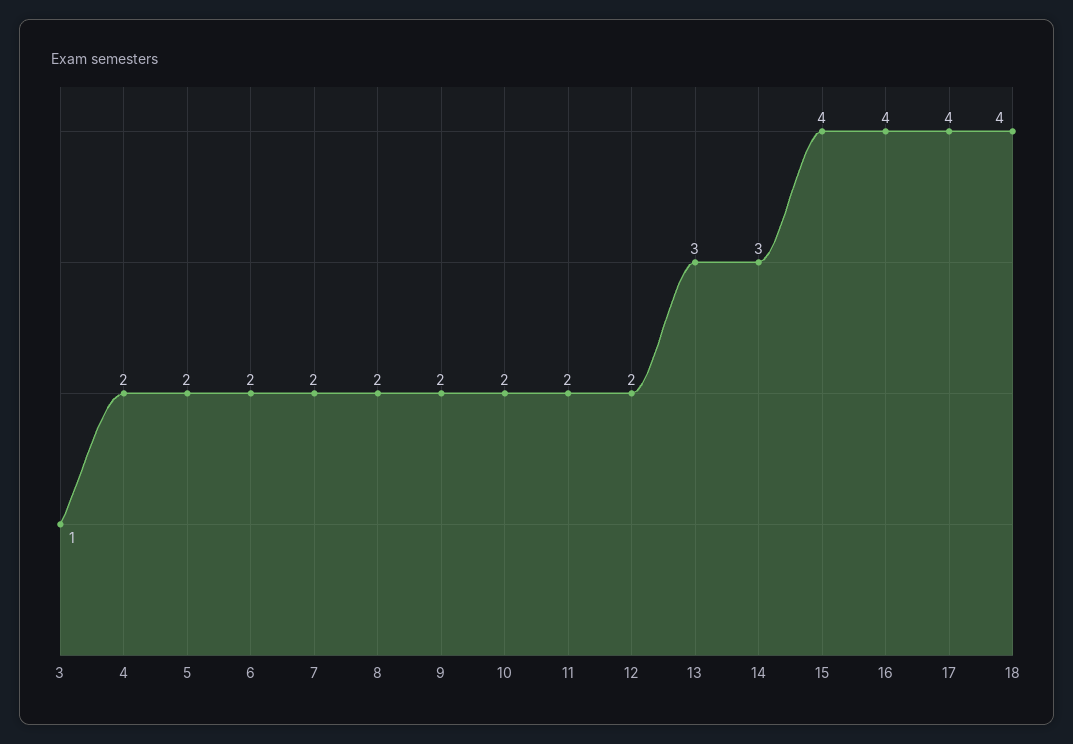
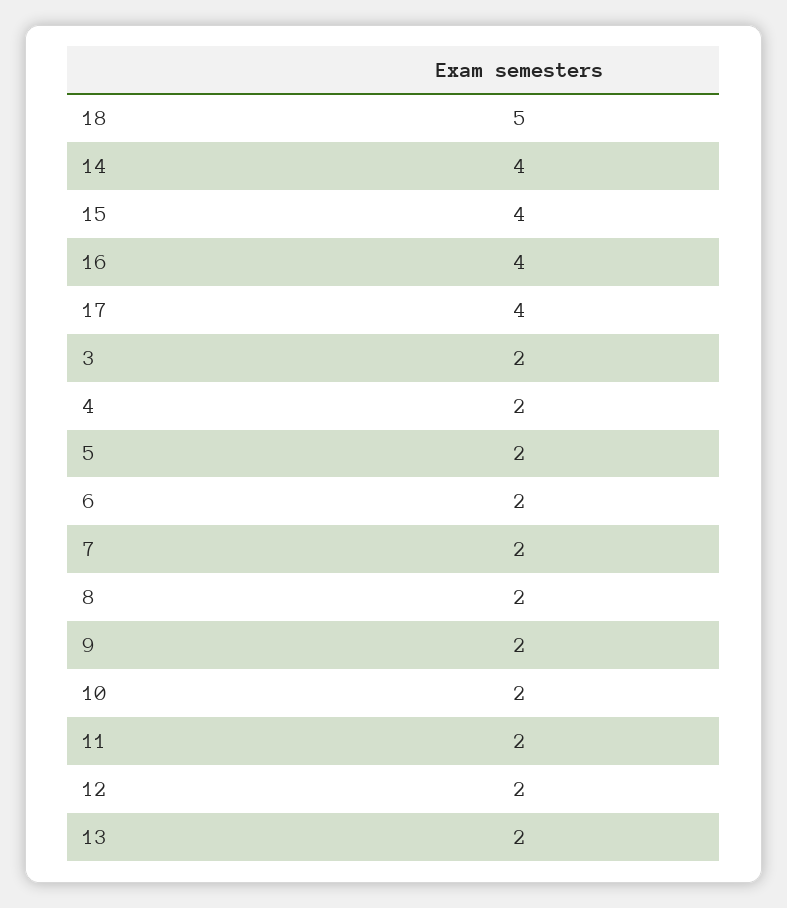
3: 1 -> 2
13: 3 -> 2
14: 3 -> 4
18: 4 -> 5

